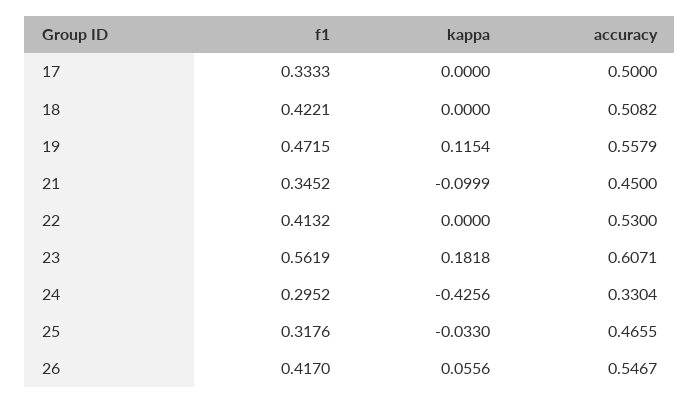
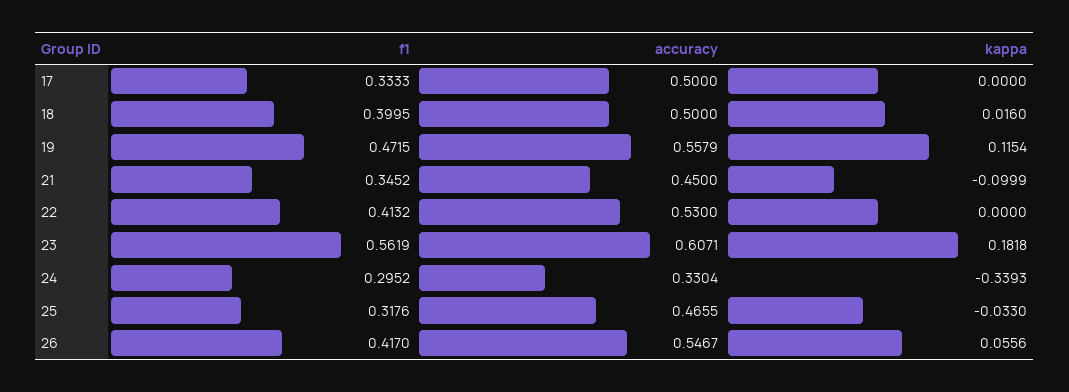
f1, 18: 0.4221 -> 0.3995
kappa, 18: 0 -> 0.016
accuracy, 18: 0.5082 -> 0.5
kappa, 24: -0.4256 -> -0.3393

